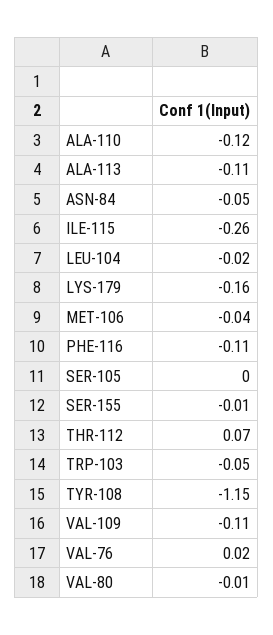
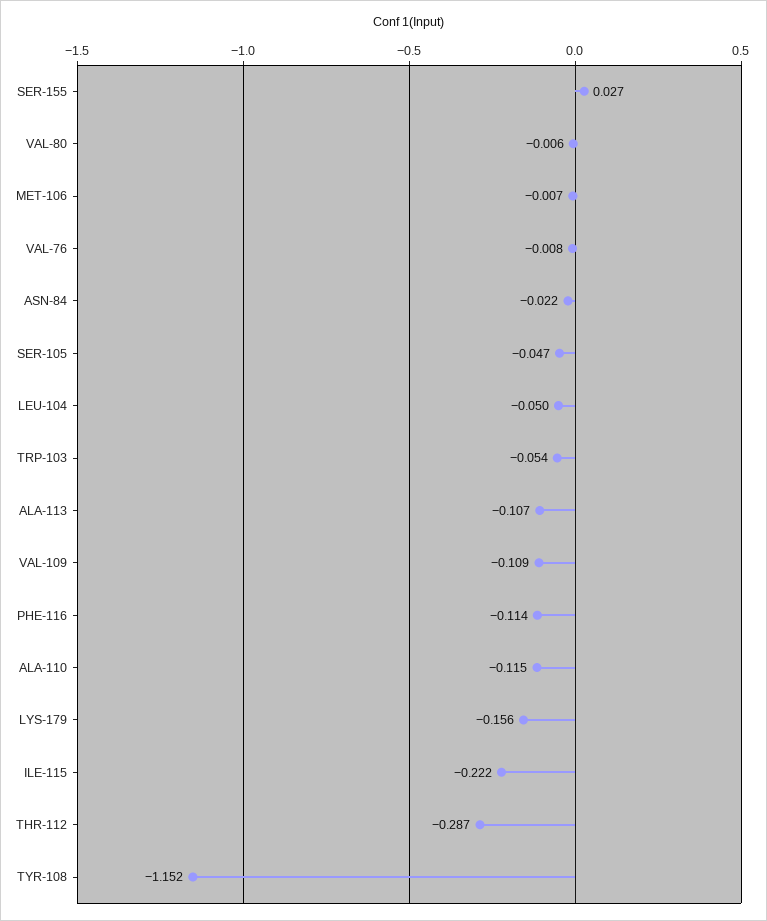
ASN-84: -0.05 -> -0.022
ILE-115: -0.26 -> -0.222
LEU-104: -0.02 -> -0.05
MET-106: -0.04 -> -0.007
SER-105: 0 -> -0.047
SER-155: -0.01 -> 0.027
THR-112: 0.07 -> -0.287
VAL-76: 0.02 -> -0.008

